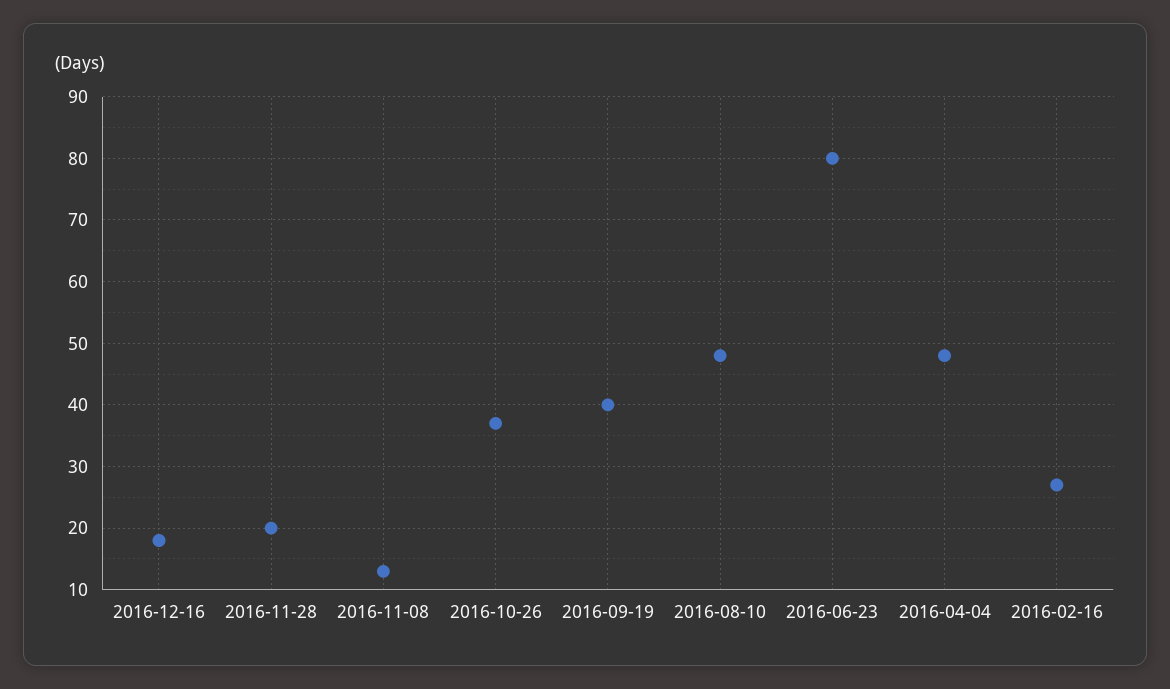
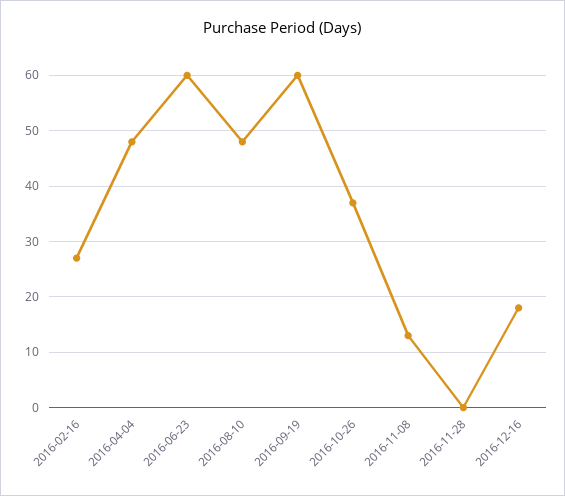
2016-11-28: 20 -> 0
2016-09-19: 40 -> 60
2016-06-23: 80 -> 60

